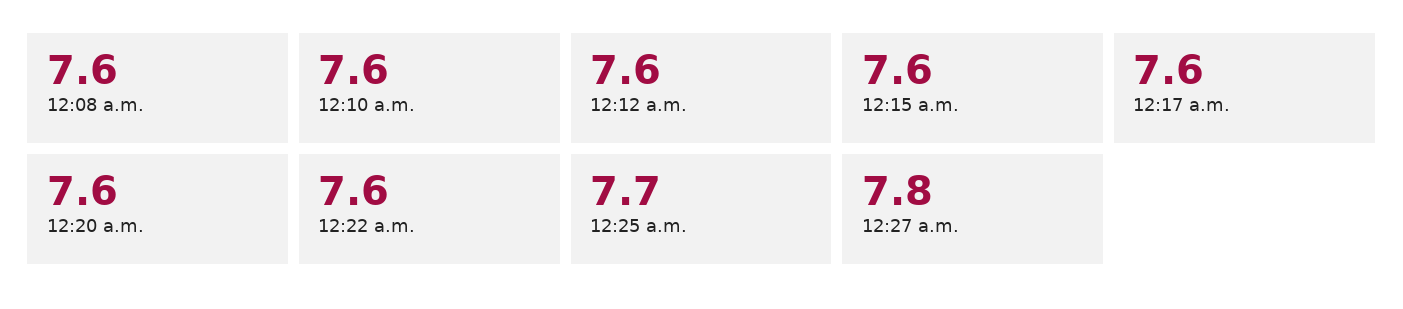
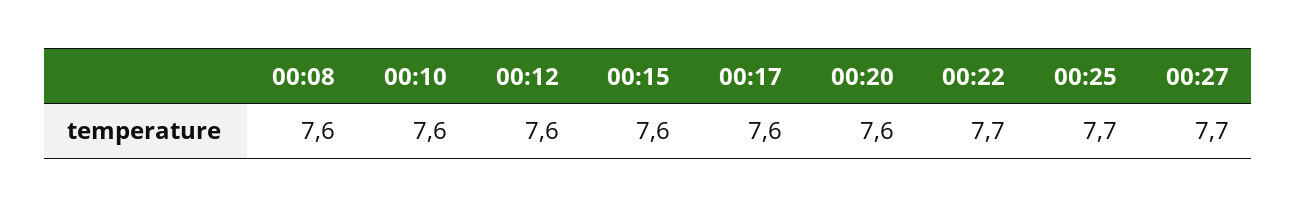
12:22 a.m.: 7.6 -> 7.7
12:27 a.m.: 7.8 -> 7.7

